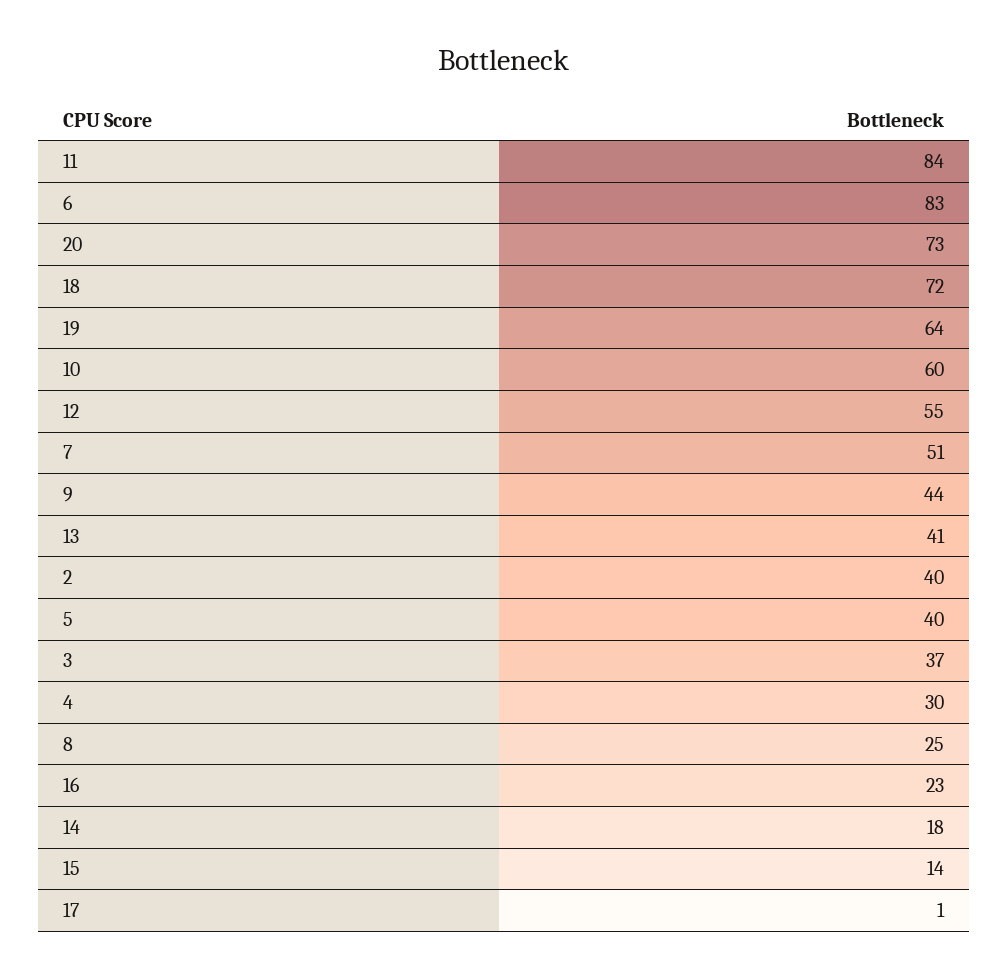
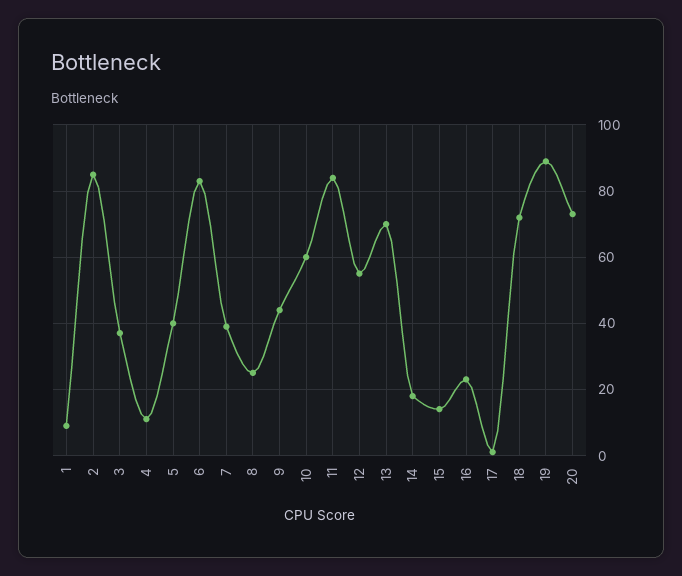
19: 64 -> 90
7: 51 -> 40
13: 41 -> 70
2: 40 -> 85
4: 30 -> 10
1: none -> 10

